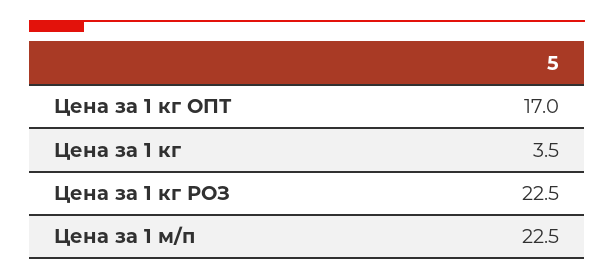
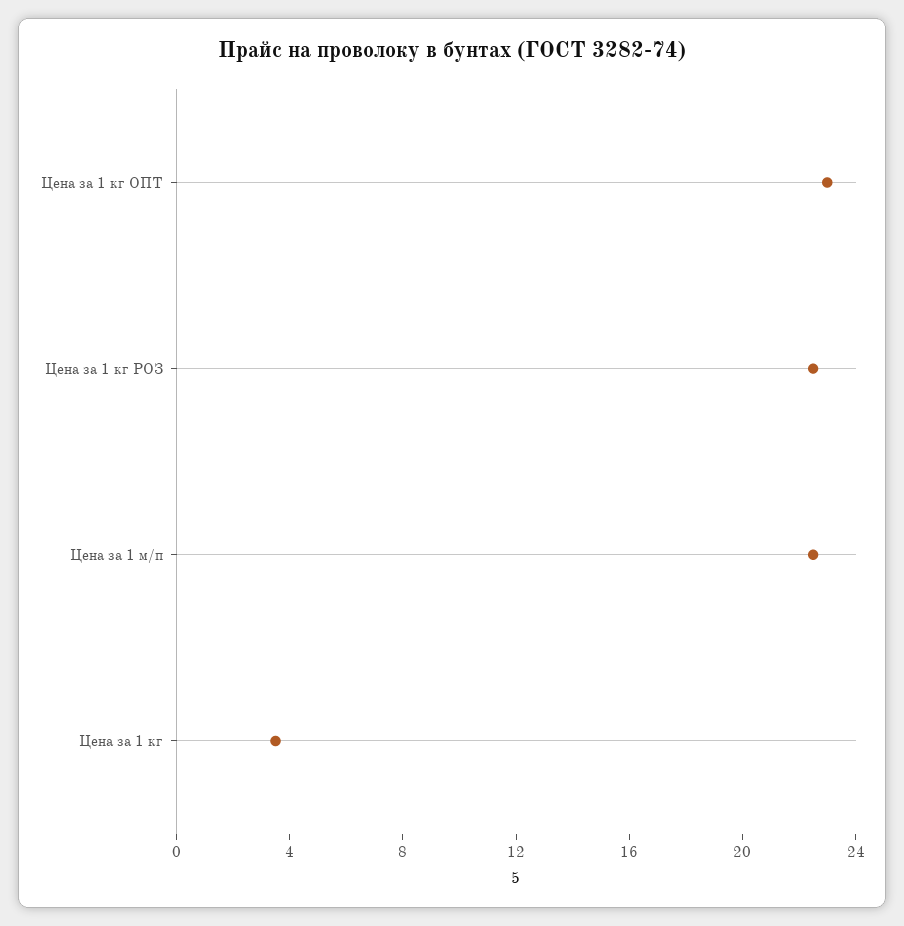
Цена за 1 кг ОПТ: 17 -> 23

